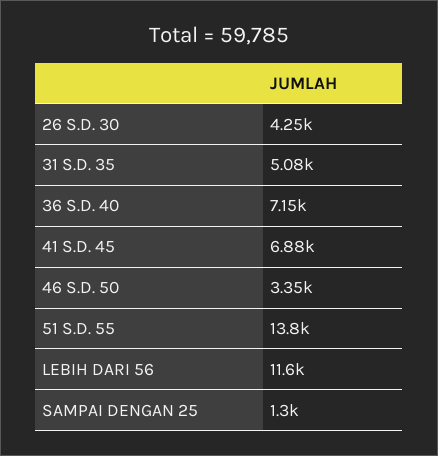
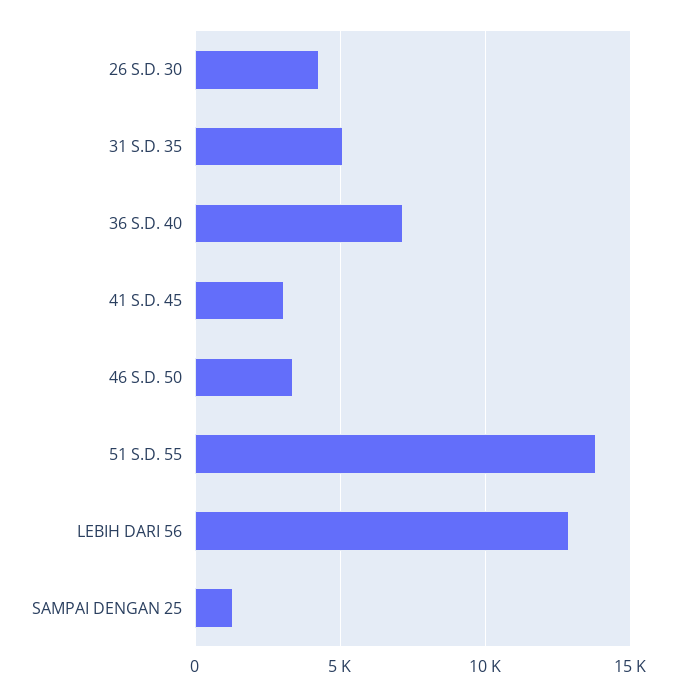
41 S.D. 45: 6880 -> 3000
LEBIH DARI 56: 11600 -> 13000

